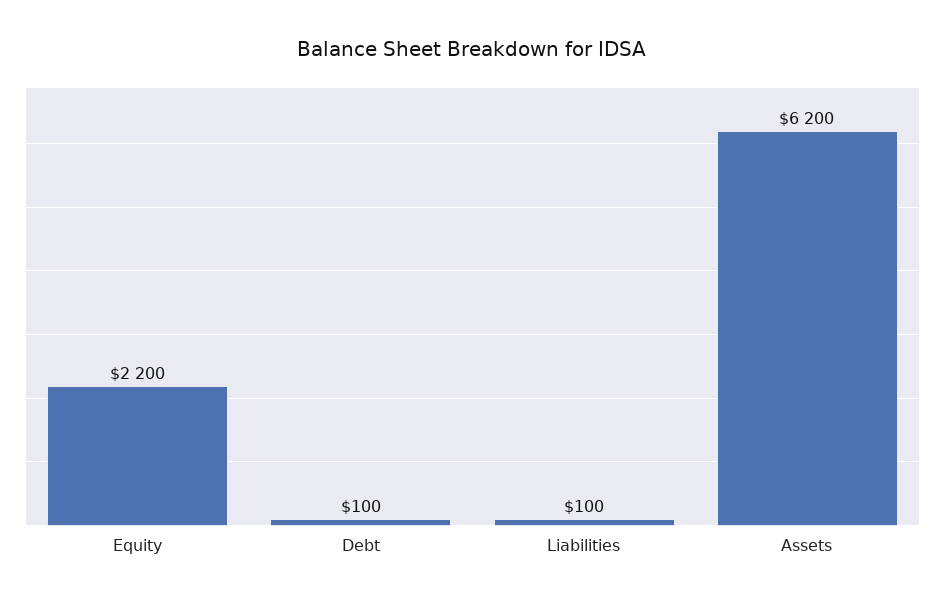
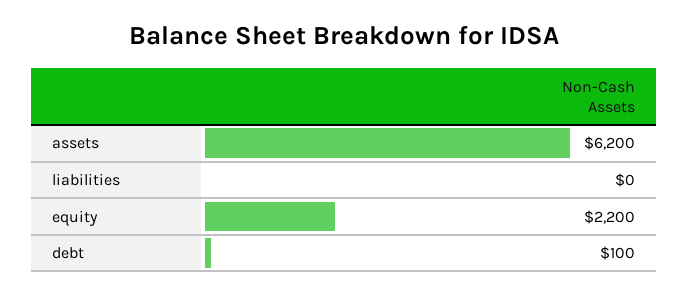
Liabilities: 100 -> 0

